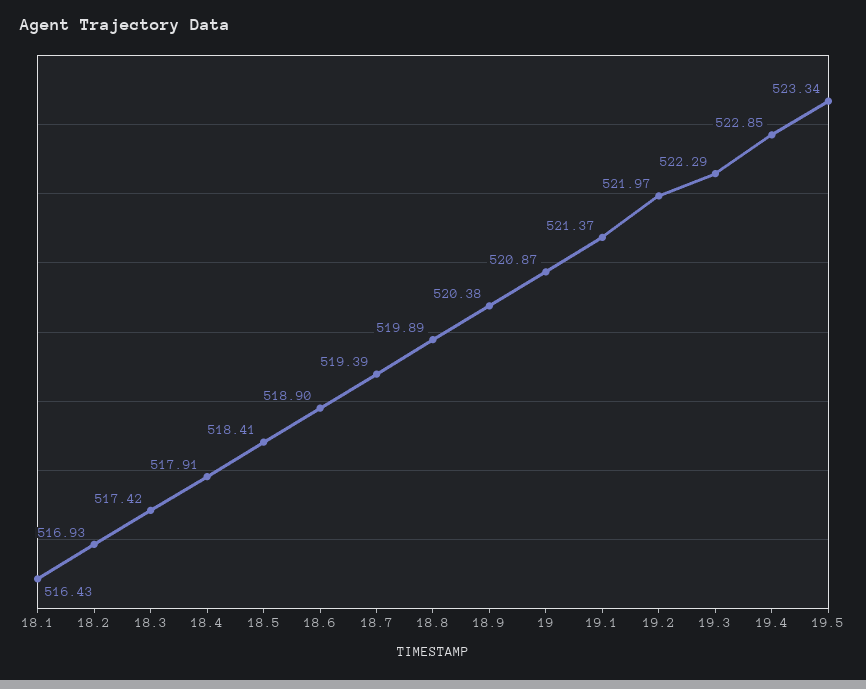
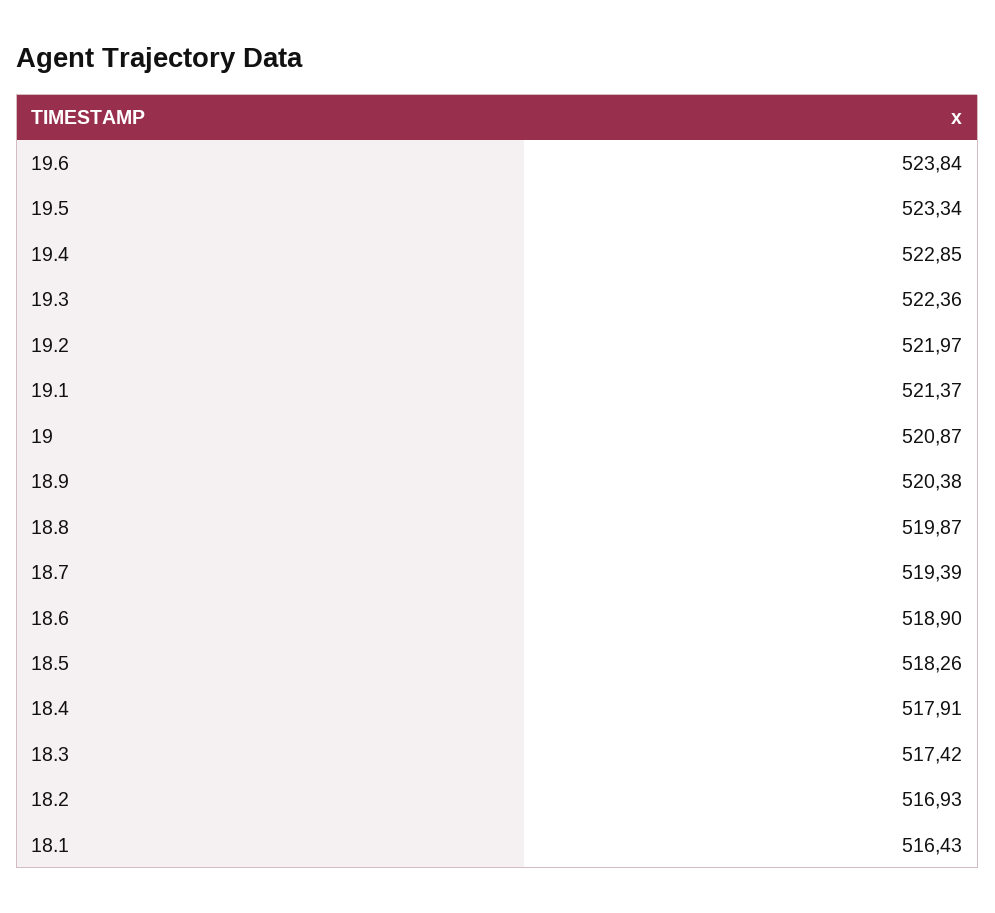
18.5: 518.41 -> 518.26
18.8: 519.89 -> 519.87
19.3: 522.29 -> 522.36
19.6: none -> 523.84

